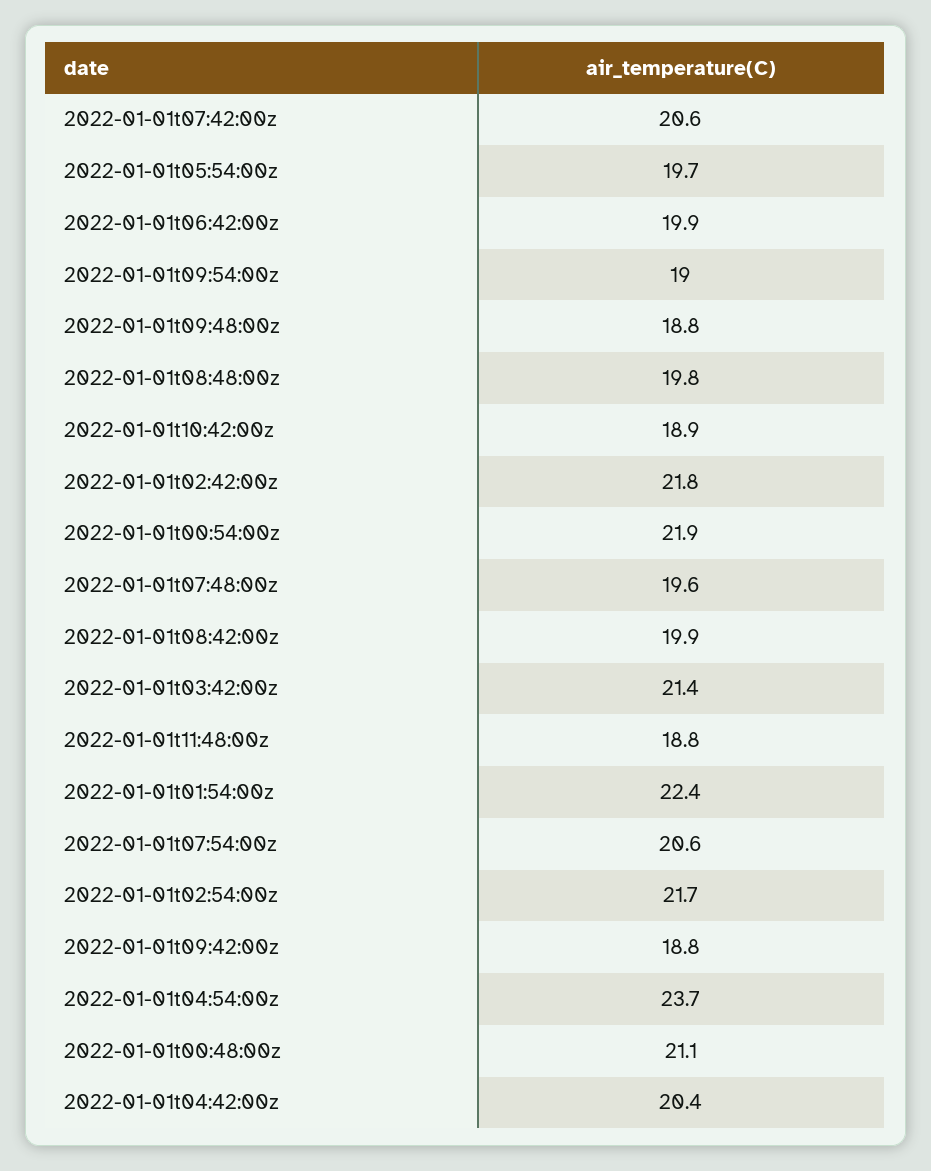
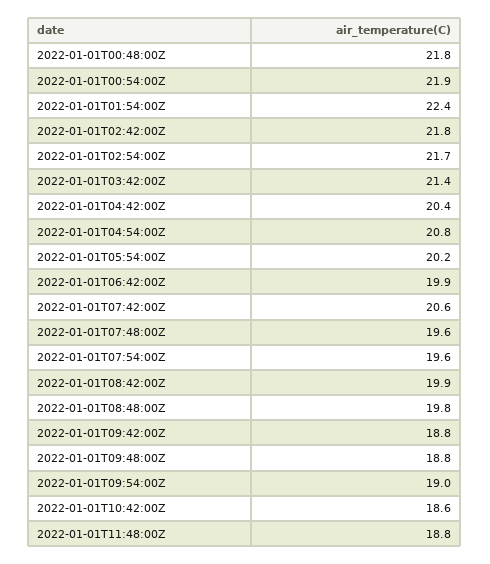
2022-01-01t05:54:00z: 19.7 -> 20.2
2022-01-01t10:42:00z: 18.9 -> 18.6
2022-01-01t07:54:00z: 20.6 -> 19.6
2022-01-01t04:54:00z: 23.7 -> 20.8
2022-01-01t00:48:00z: 21.1 -> 21.8

